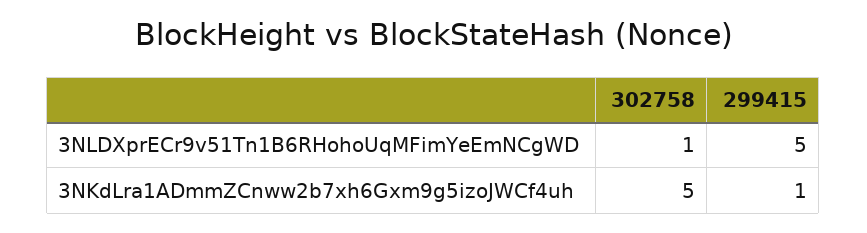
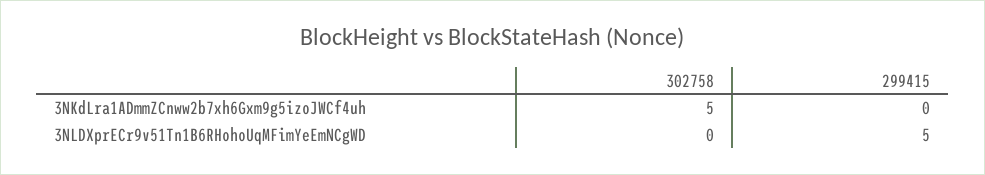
302758, 3NLDXprECr9v51Tn1B6RHohoUqMFimYeEmNCgWD: 1 -> 0
299415, 3NKdLra1ADmmZCnww2b7xh6Gxm9g5izoJWCf4uh: 1 -> 0

